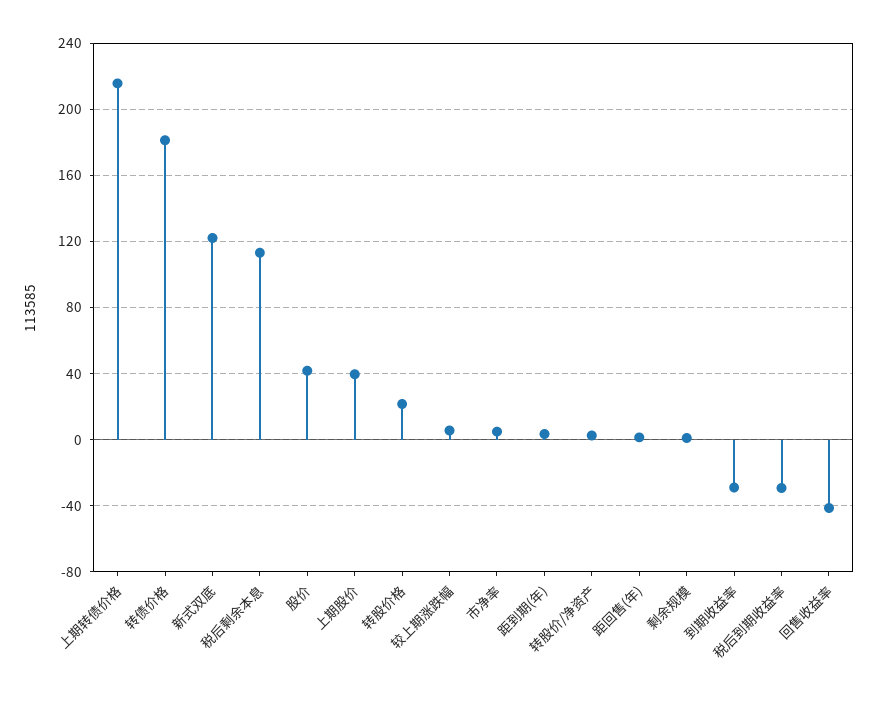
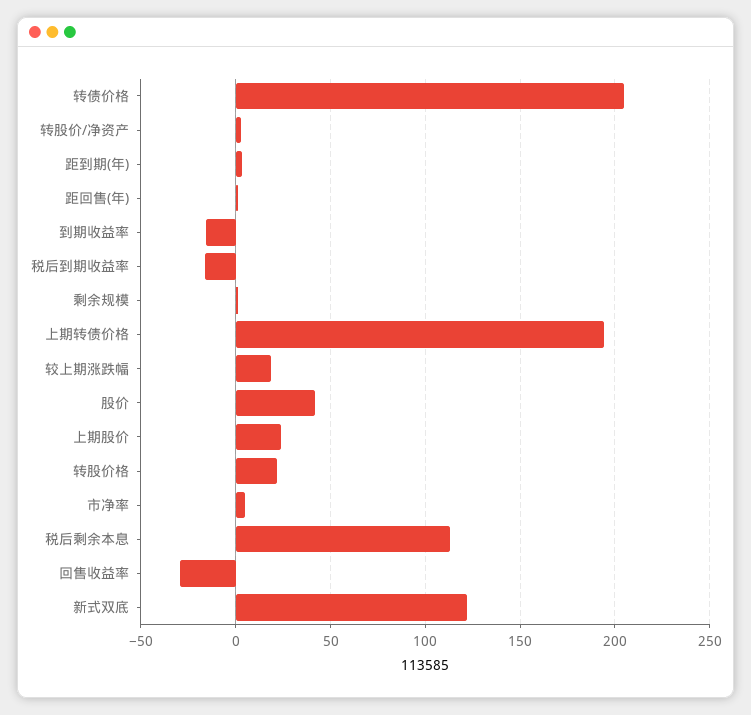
上期转债价格: 215 -> 195
转债价格: 180 -> 205
上期股价: 40 -> 25
较上期涨跌幅: 5 -> 20
到期收益率: -30 -> -15
税后到期收益率: -30 -> -15
回售收益率: -40 -> -30

